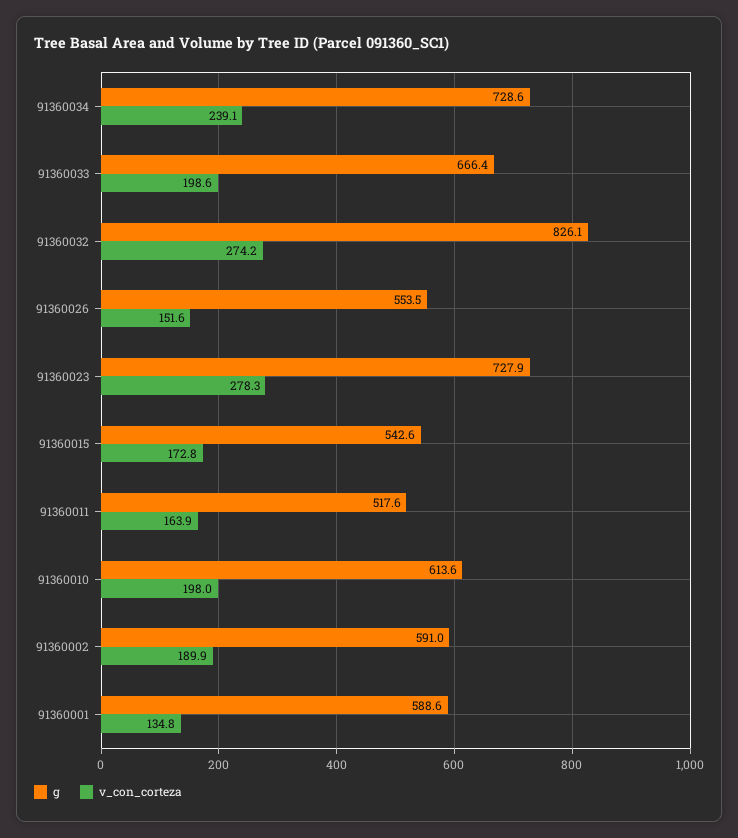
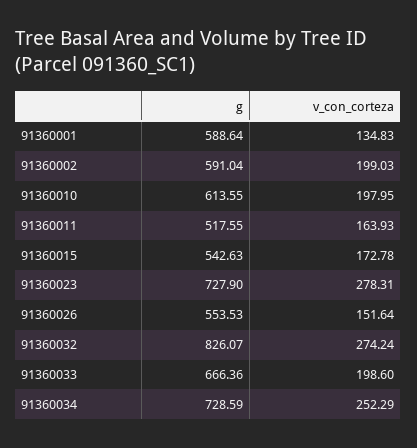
v_con_corteza, 91360034: 239.1 -> 252.29
v_con_corteza, 91360002: 189.9 -> 199.03

